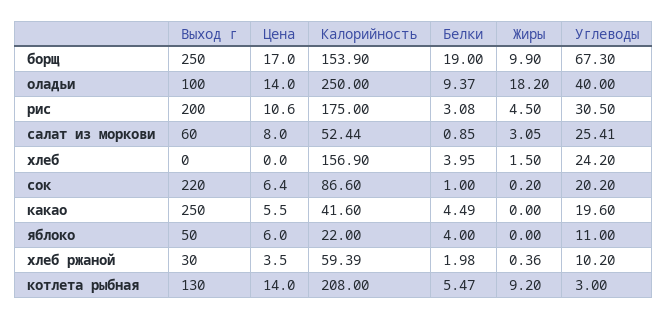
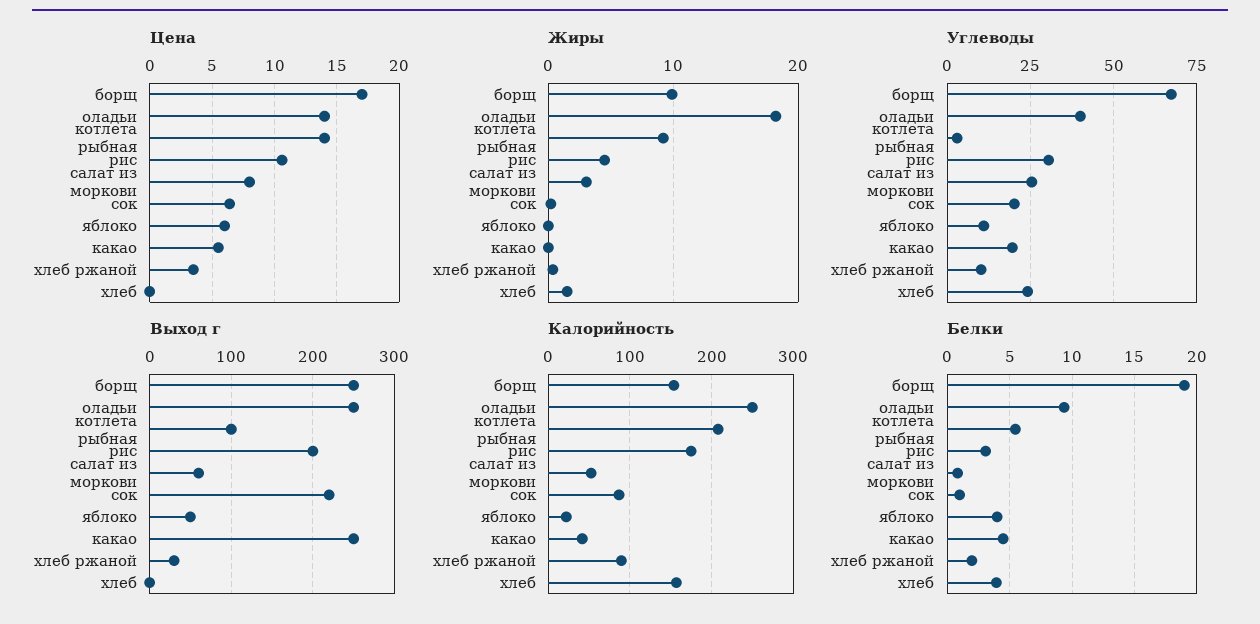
Выход г, оладьи: 100 -> 250
Калорийность, хлеб ржаной: 59.39 -> 90
Выход г, котлета рыбная: 130 -> 100

